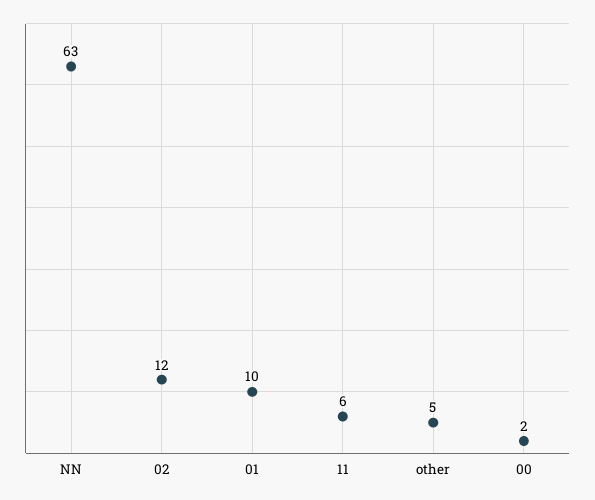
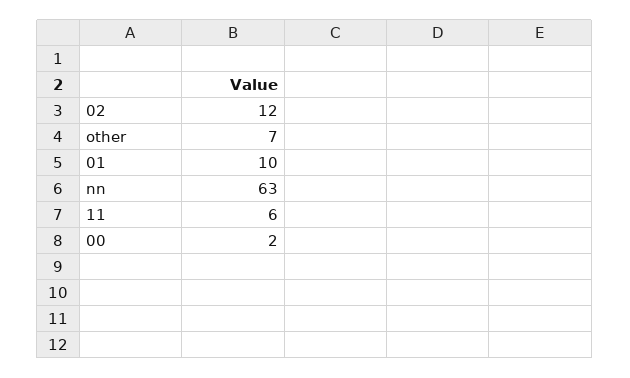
other: 5 -> 7

